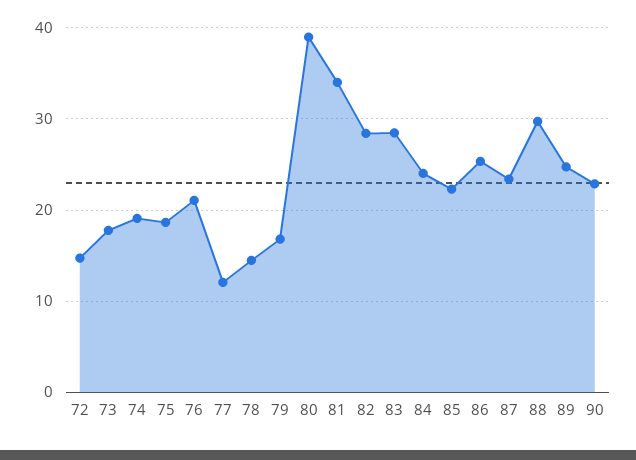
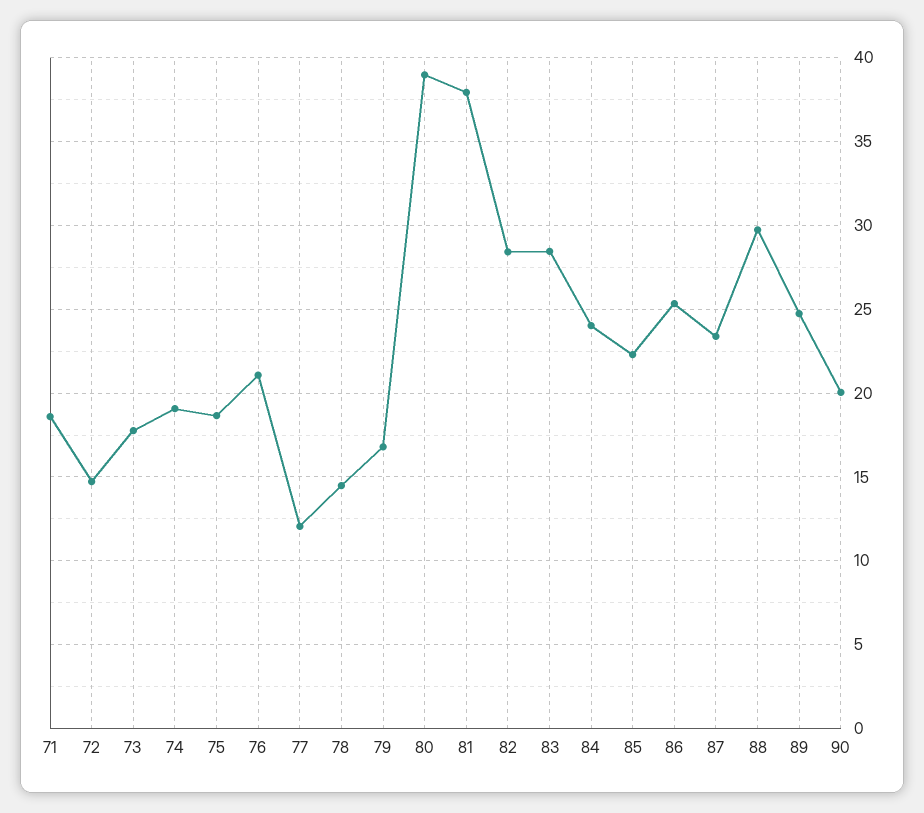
81: 34 -> 38
90: 23 -> 20
71: none -> 18.5

